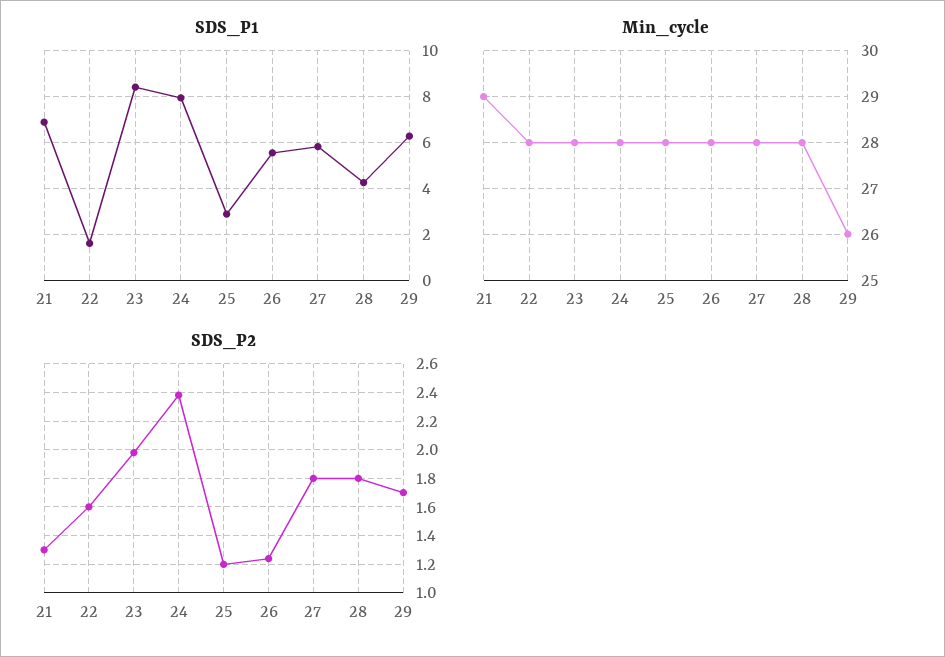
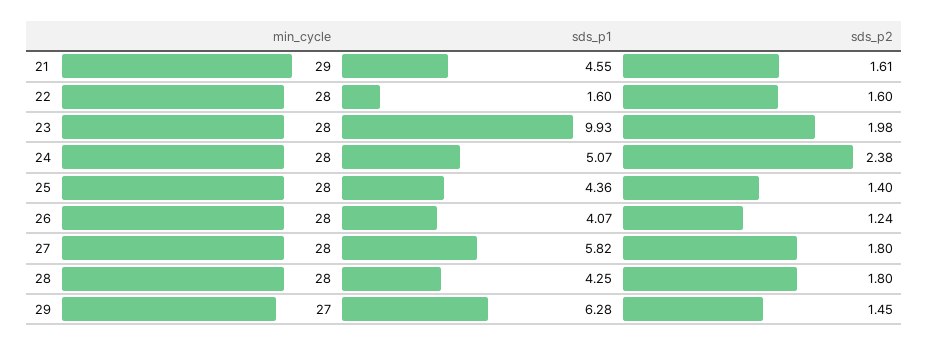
SDS_P1, 21: 7 -> 4.55
SDS_P1, 23: 8.5 -> 9.93
SDS_P1, 24: 8 -> 5.07
SDS_P1, 25: 3 -> 4.36
SDS_P1, 26: 5.5 -> 4.07
Min_cycle, 29: 26 -> 27
SDS_P2, 21: 1.3 -> 1.61
SDS_P2, 25: 1.2 -> 1.4
SDS_P2, 29: 1.7 -> 1.45

